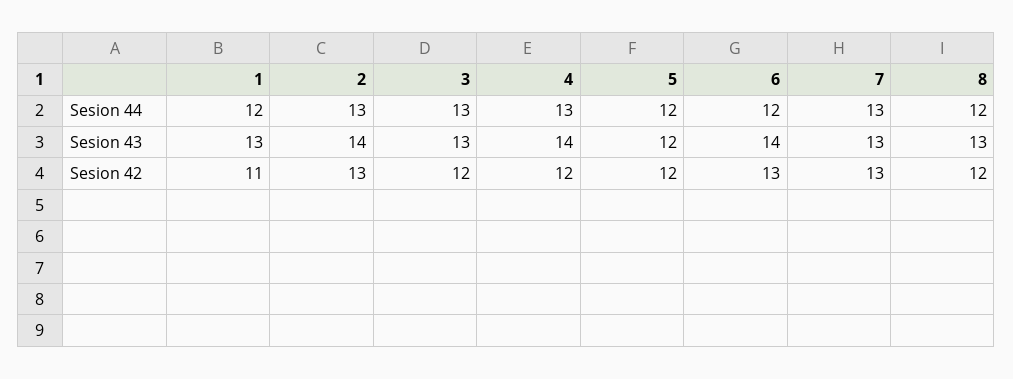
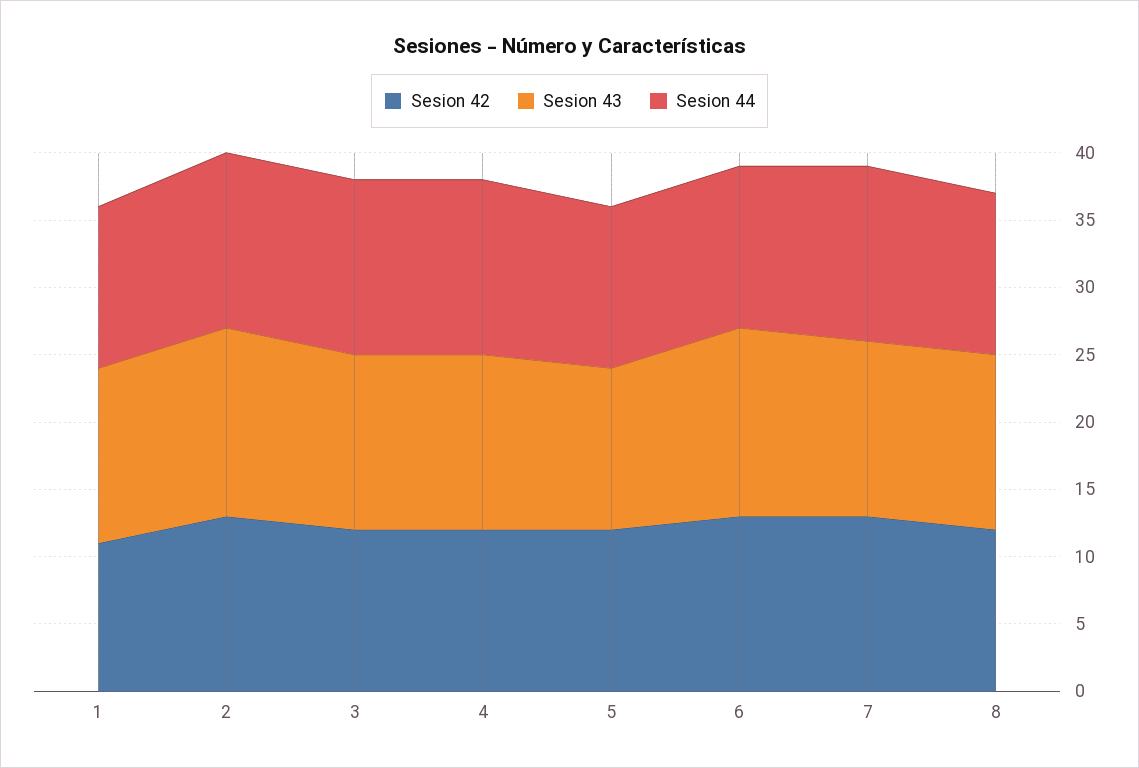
Sesion 43, 4: 14 -> 13

